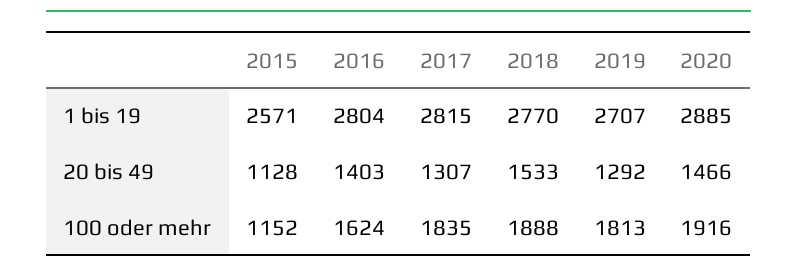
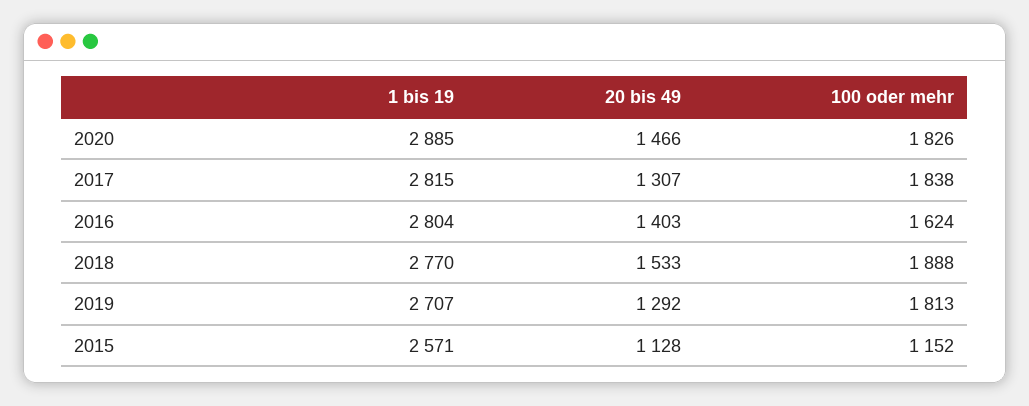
2017, 100 oder mehr: 1835 -> 1838
2020, 100 oder mehr: 1916 -> 1826

